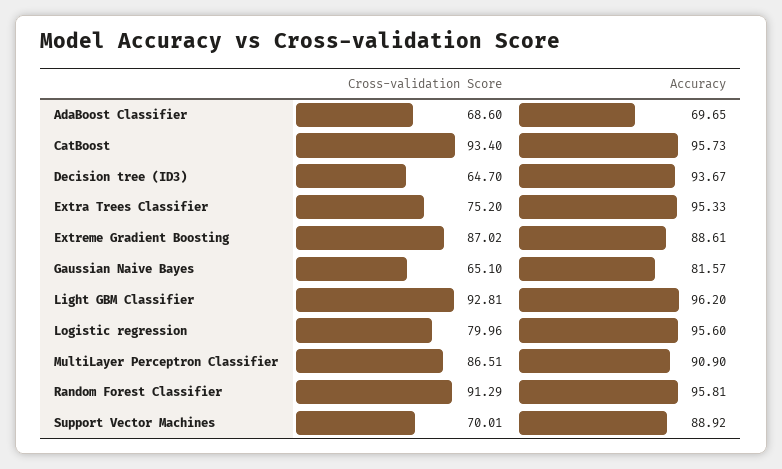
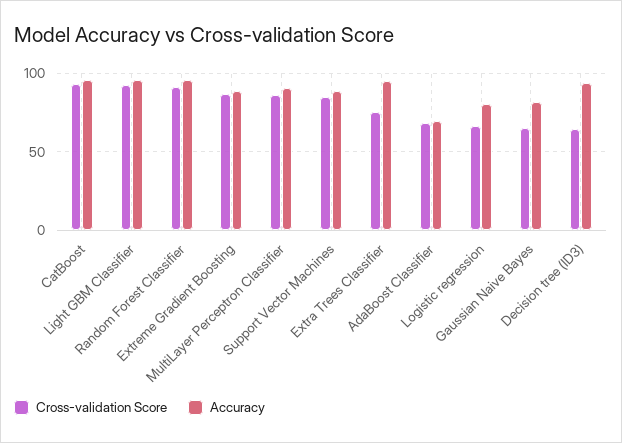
Cross-validation Score, Logistic regression: 79.96 -> 65
Accuracy, Logistic regression: 95.6 -> 80
Cross-validation Score, Support Vector Machines: 70.01 -> 85

